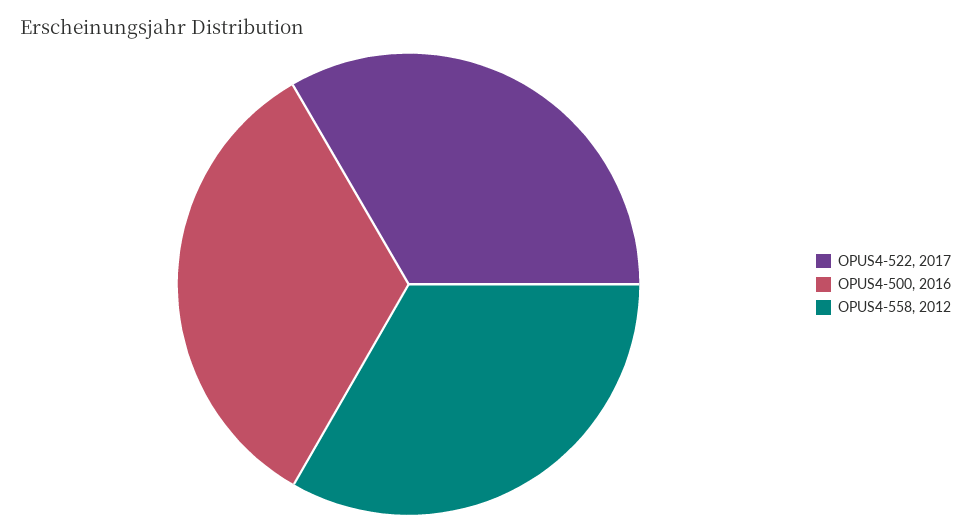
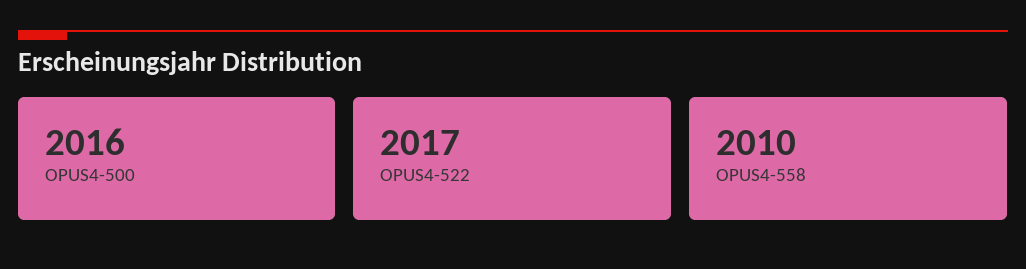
OPUS4-558: 2012 -> 2010

